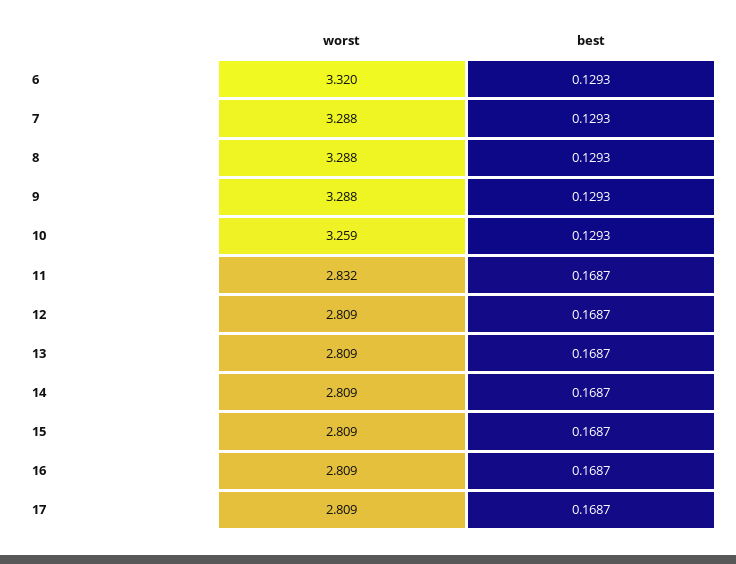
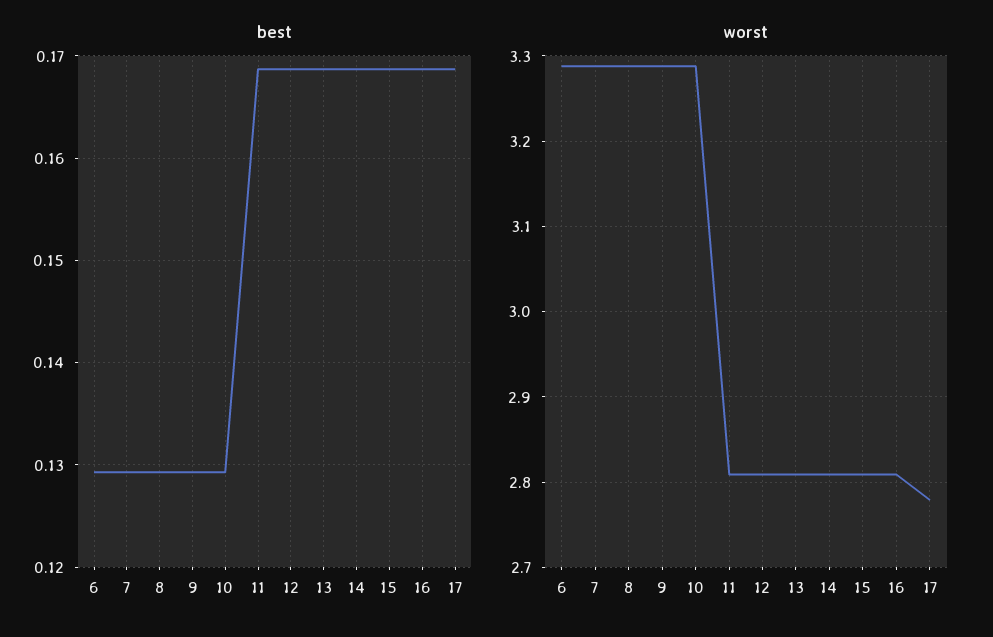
worst, 6: 3.32 -> 3.29
worst, 10: 3.259 -> 3.29
worst, 11: 2.832 -> 2.81
worst, 17: 2.809 -> 2.78

